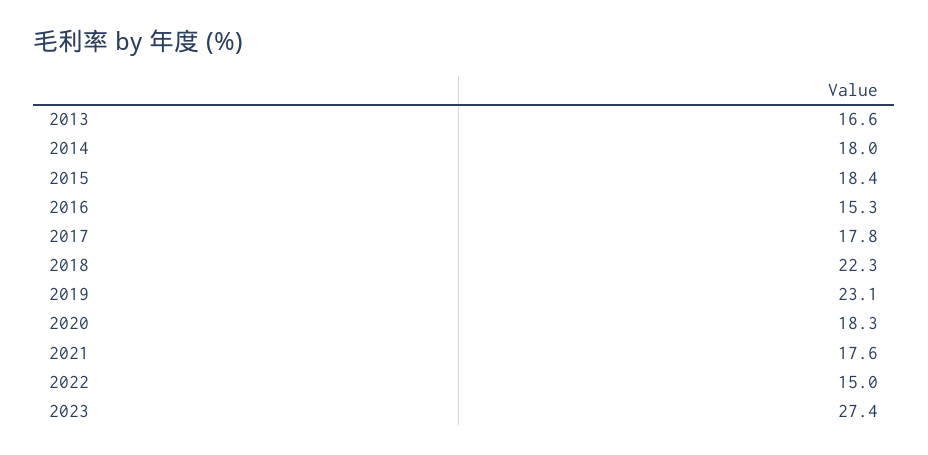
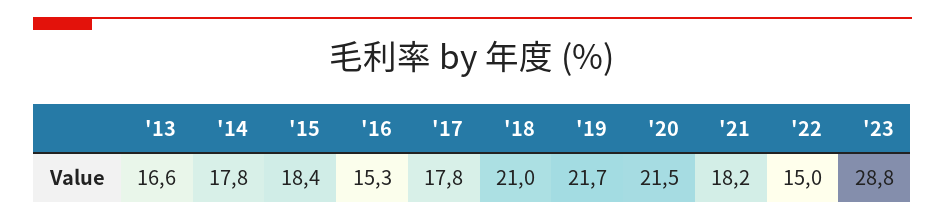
2014: 18 -> 17.8
2018: 22.3 -> 21
2019: 23.1 -> 21.7
2020: 18.3 -> 21.5
2021: 17.6 -> 18.2
2023: 27.4 -> 28.8

